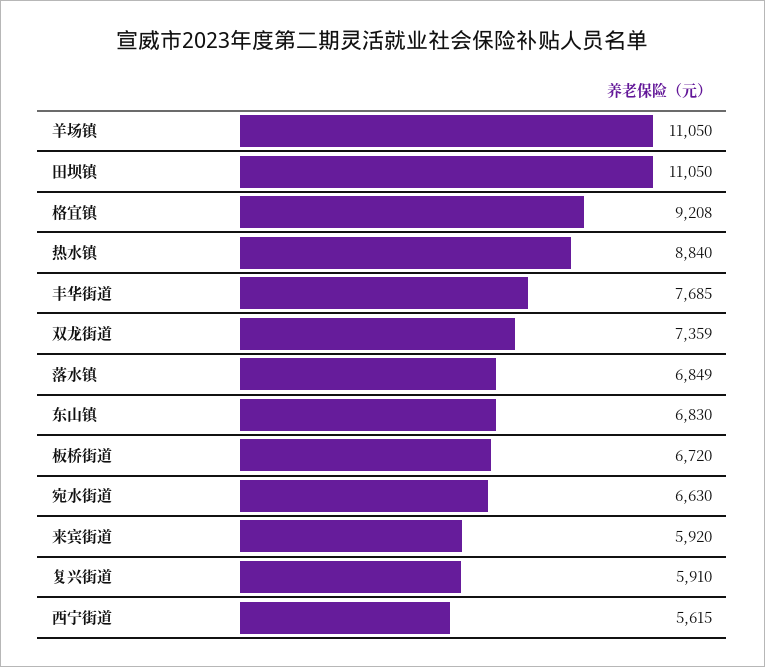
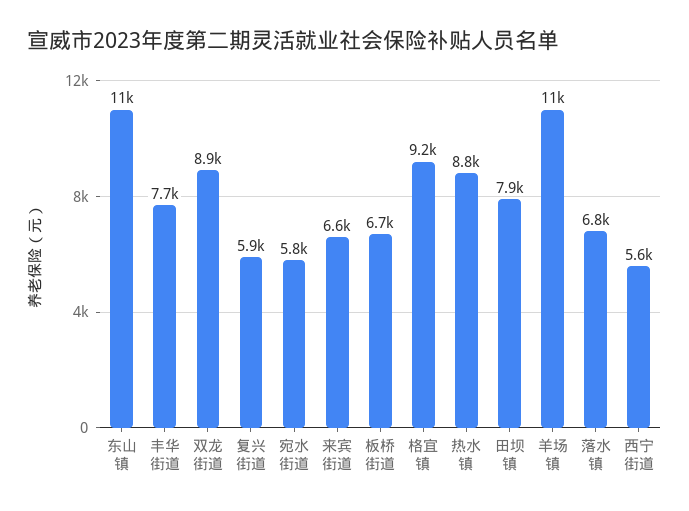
田坝镇: 11050 -> 7900
双龙街道: 7359 -> 8900
东山镇: 6830 -> 11000
宛水街道: 6630 -> 5800
来宾街道: 5920 -> 6600

